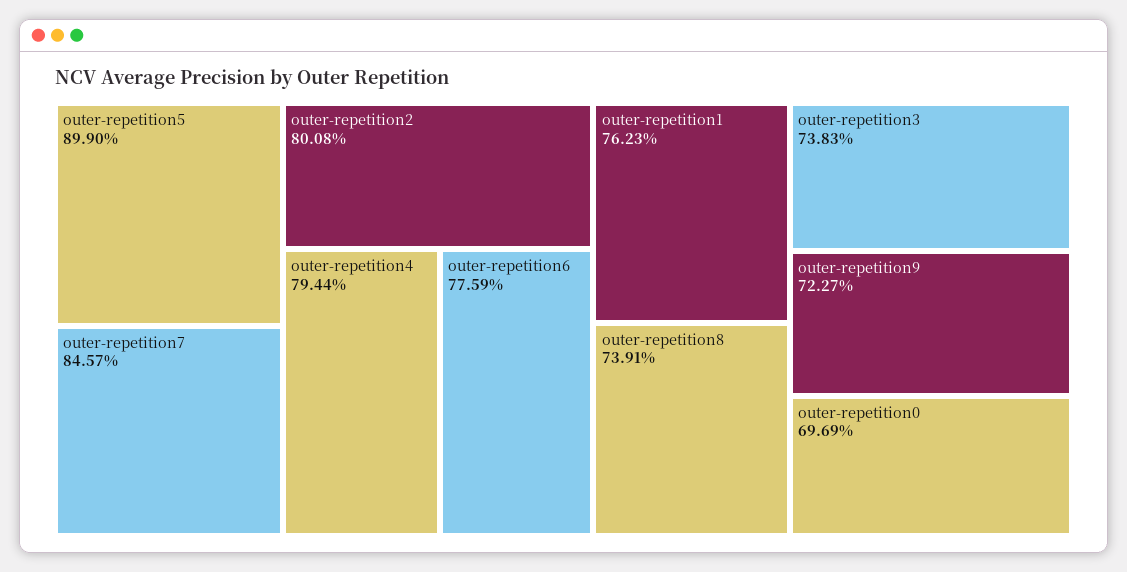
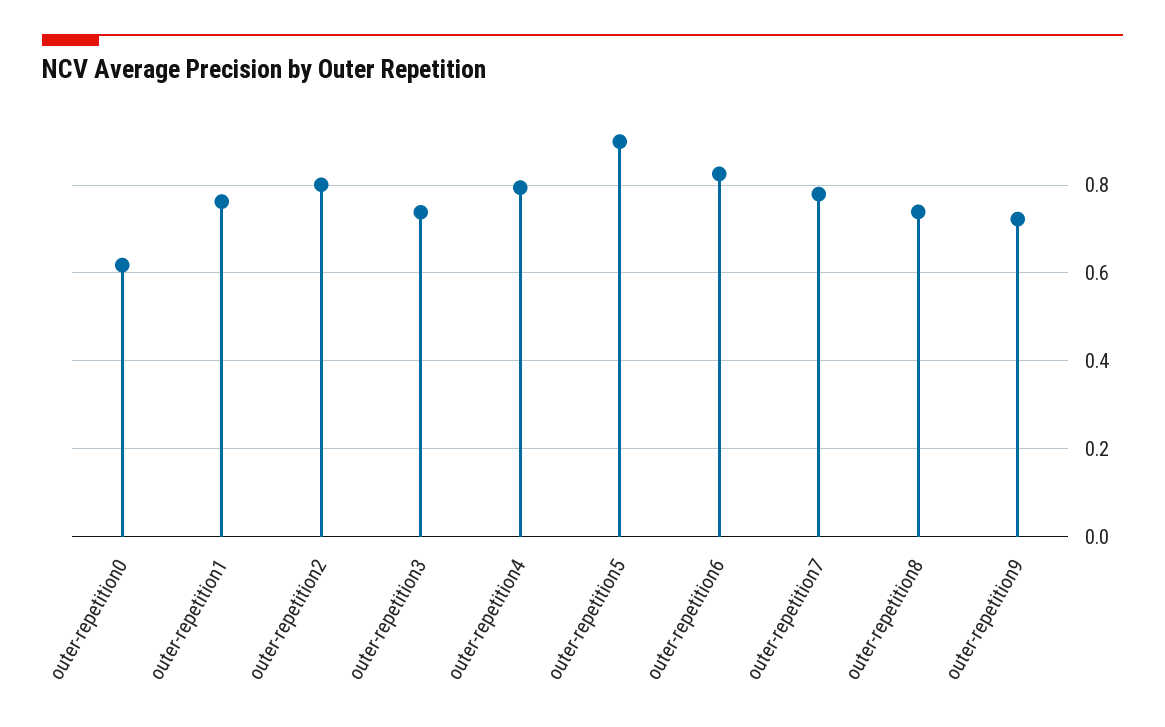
outer-repetition7: 0.8457 -> 0.78
outer-repetition6: 0.7759 -> 0.82
outer-repetition0: 0.6969 -> 0.62

